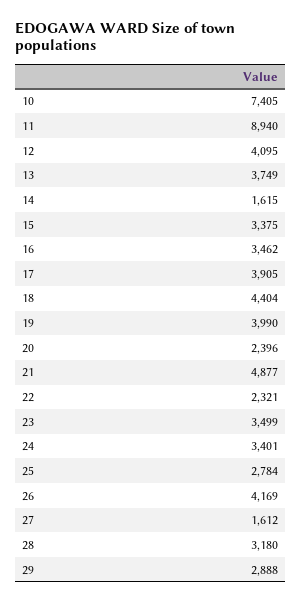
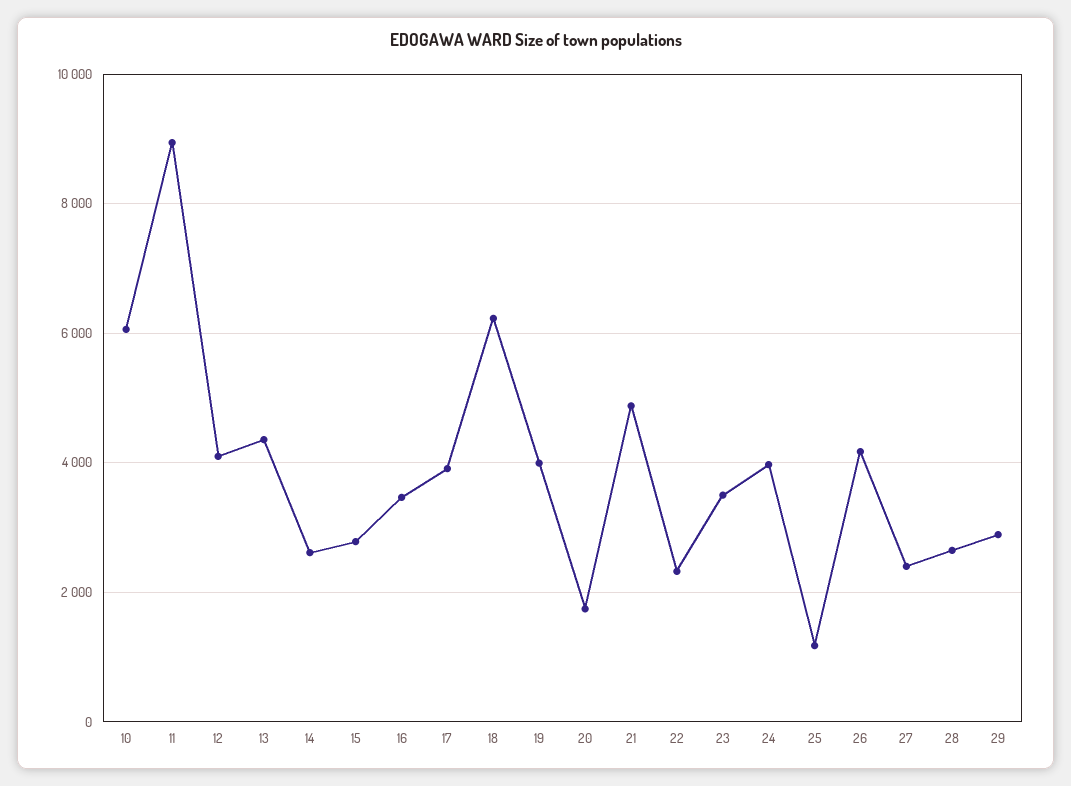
10: 7405 -> 6000
13: 3749 -> 4400
14: 1615 -> 2600
15: 3375 -> 2800
18: 4404 -> 6200
20: 2396 -> 1800
24: 3401 -> 4000
25: 2784 -> 1200
27: 1612 -> 2400
28: 3180 -> 2600

